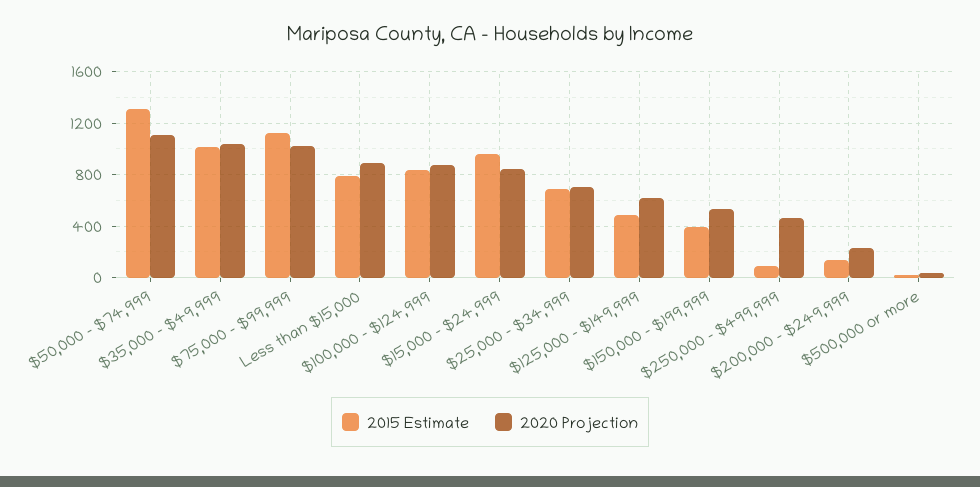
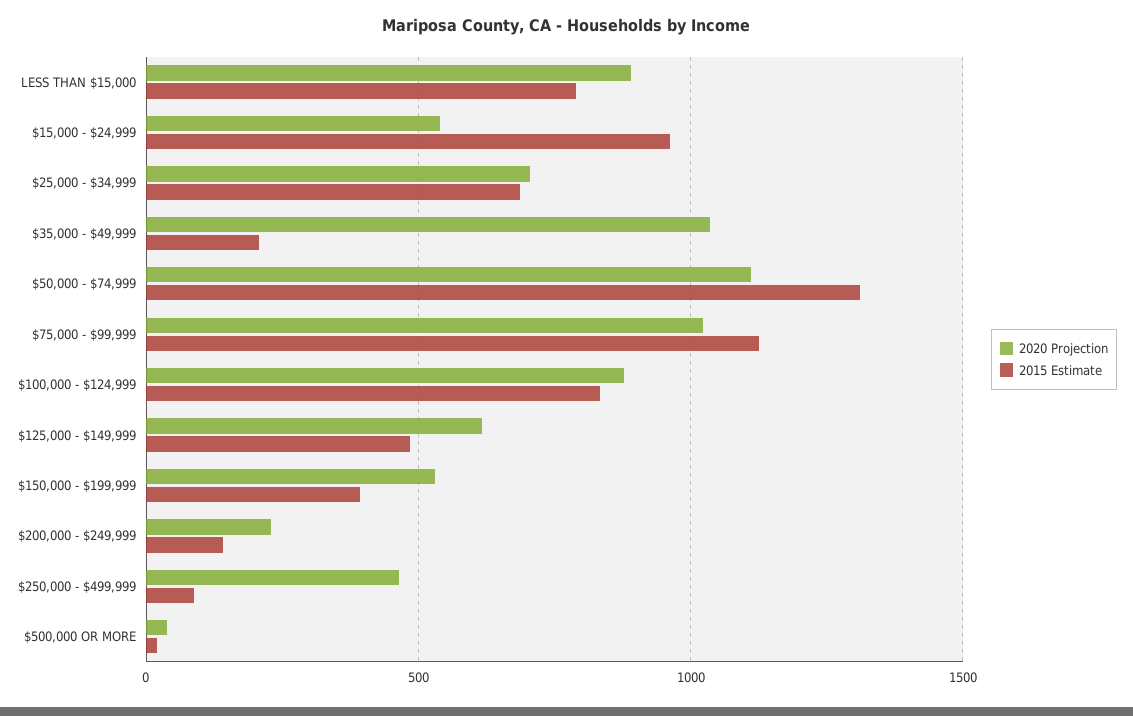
2015 Estimate, $35,000 - $49,999: 1000 -> 200
2020 Projection, $15,000 - $24,999: 850 -> 550

